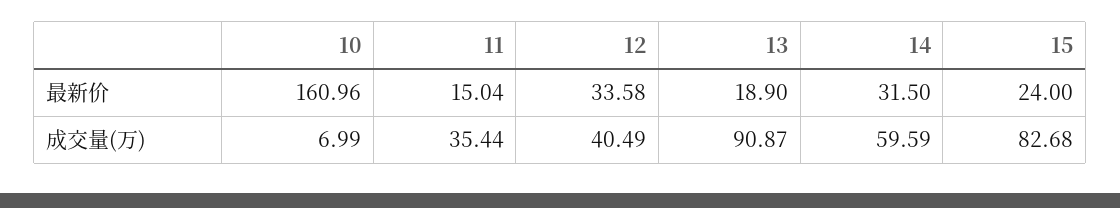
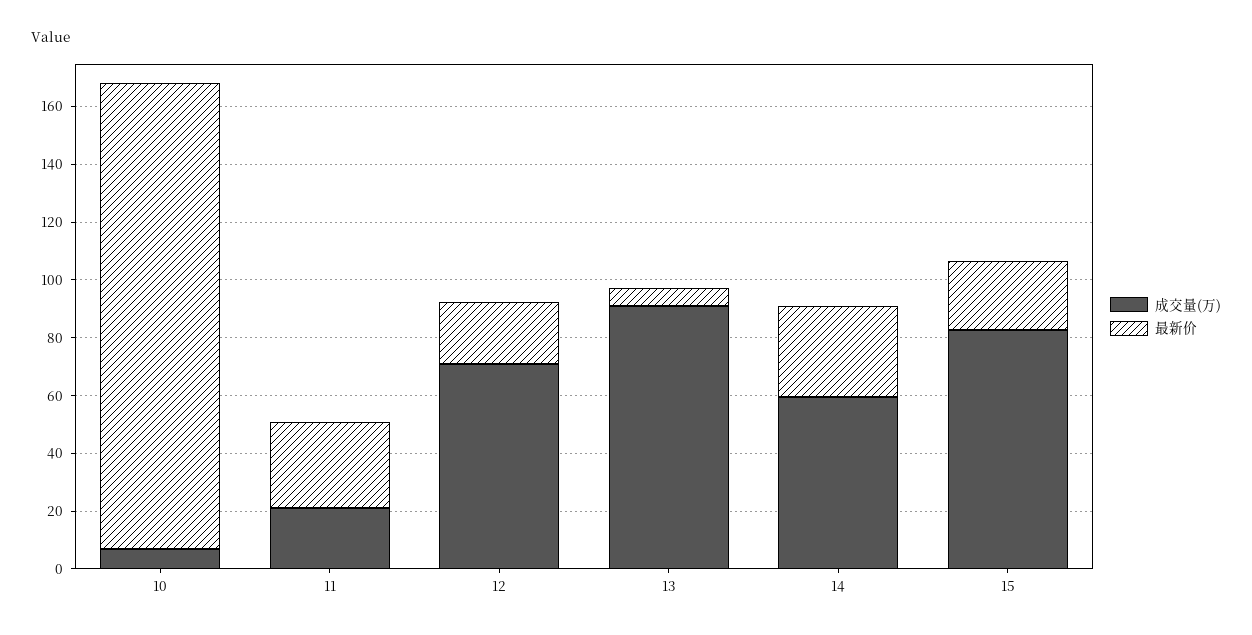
最新价, 11: 15.04 -> 30
最新价, 12: 33.58 -> 20
最新价, 13: 18.9 -> 5
成交量(万), 11: 35.44 -> 20
成交量(万), 12: 40.49 -> 70

